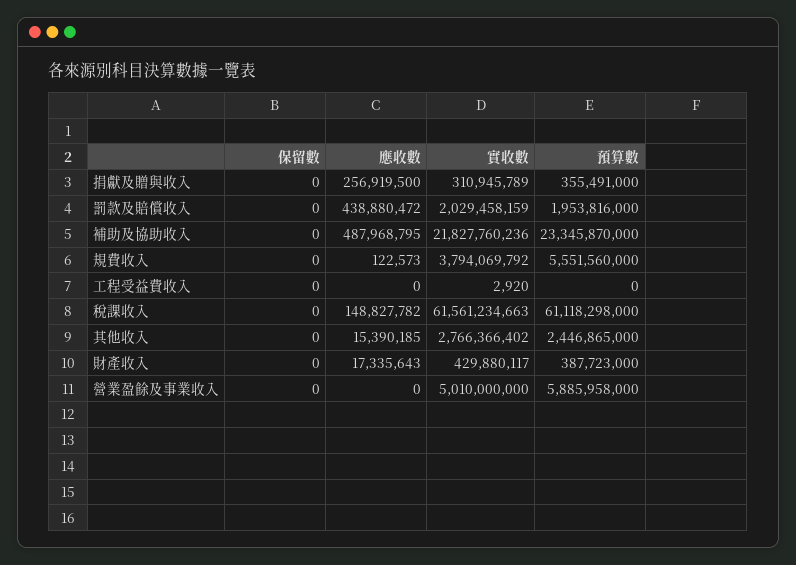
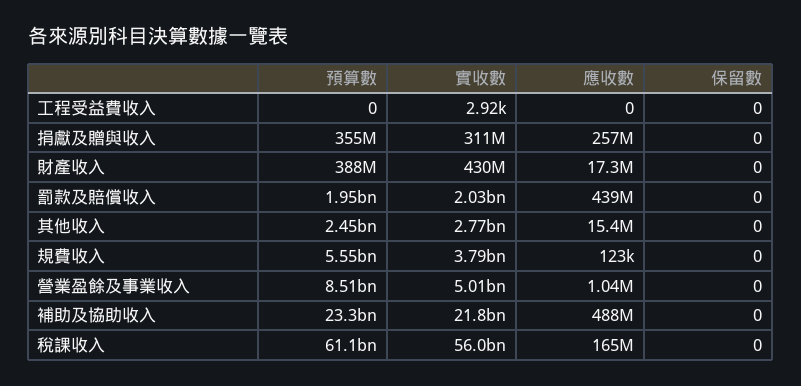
應收數, 稅課收入: 148827782 -> 165000000
實收數, 稅課收入: 61561234663 -> 56000000000
應收數, 營業盈餘及事業收入: 0 -> 1040000
預算數, 營業盈餘及事業收入: 5885958000 -> 8510000000

